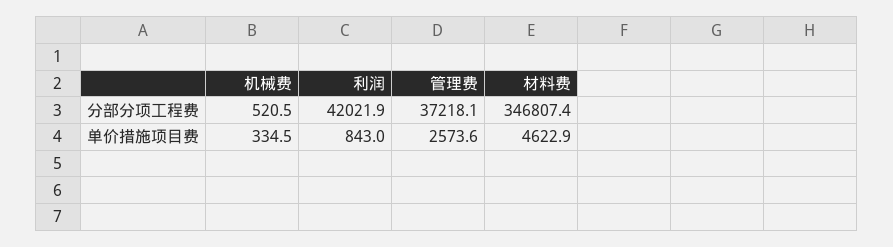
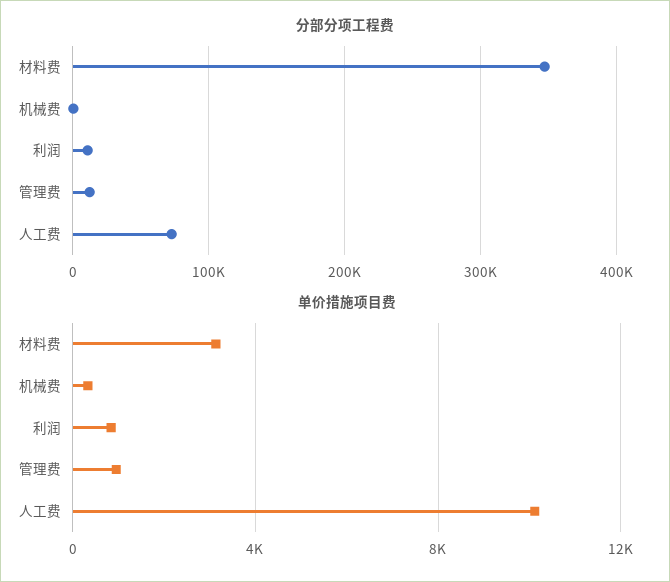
分部分项工程费, 利润: 42021.9 -> 10000
分部分项工程费, 管理费: 37218.1 -> 10000
单价措施项目费, 管理费: 2573.6 -> 1000
单价措施项目费, 材料费: 4622.9 -> 3000
分部分项工程费, 人工费: none -> 70000
单价措施项目费, 人工费: none -> 10000

